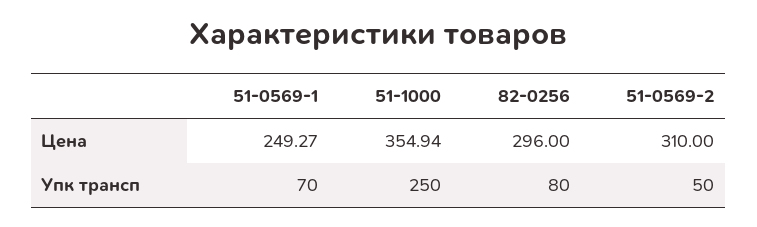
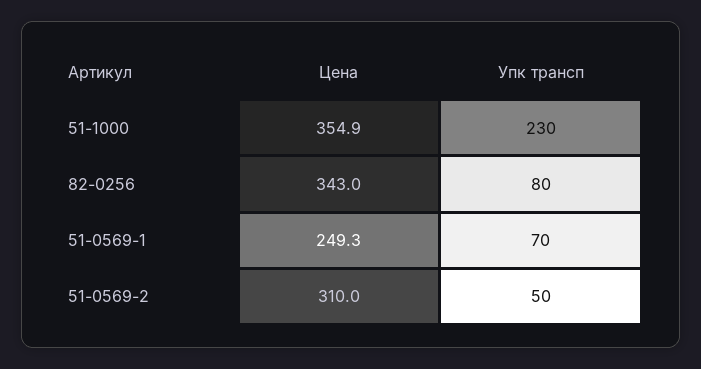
82-0256, Цена: 296 -> 343
51-1000, Упк трансп: 250 -> 230

